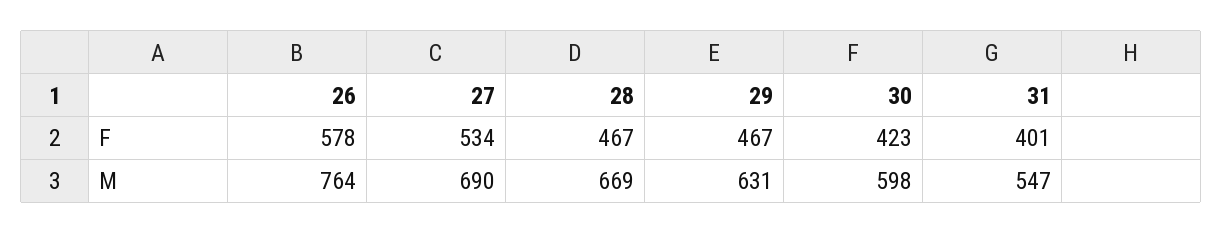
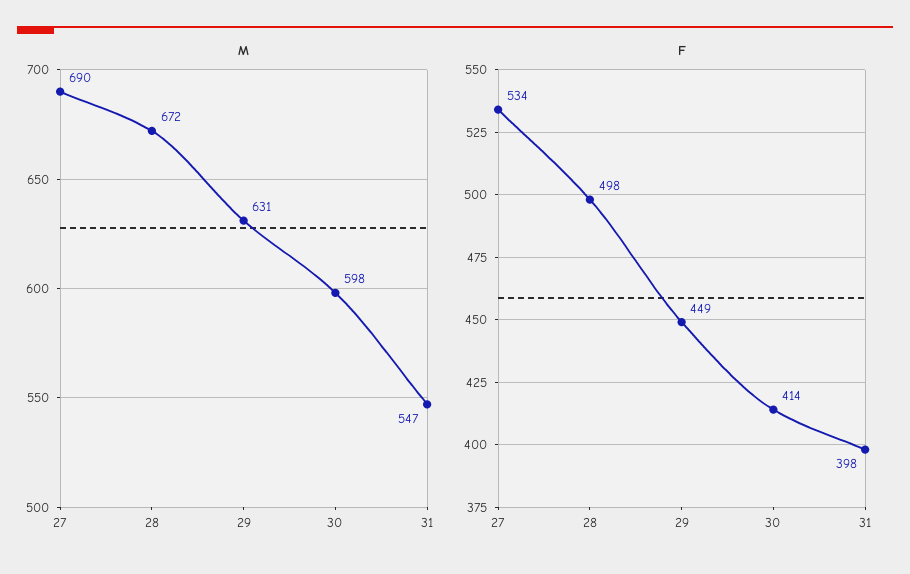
F, 26: 578 -> none
F, 28: 467 -> 498
F, 29: 467 -> 449
F, 30: 423 -> 414
F, 31: 401 -> 398
M, 26: 764 -> none
M, 28: 669 -> 672

